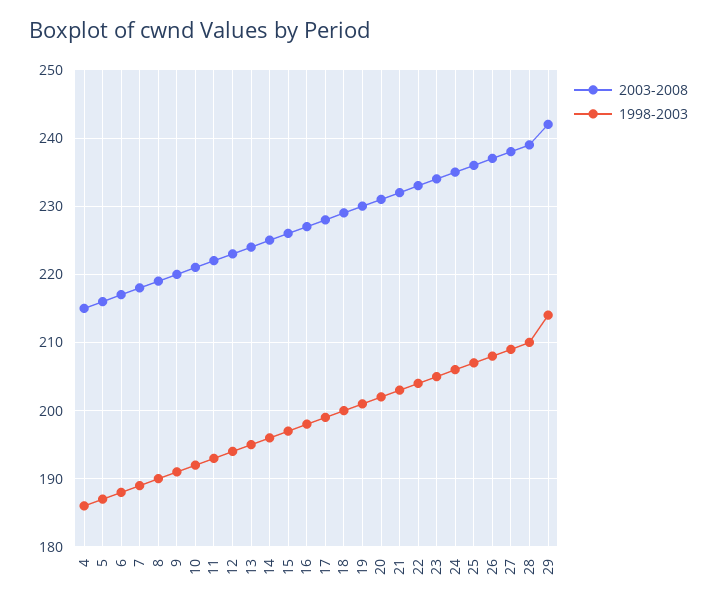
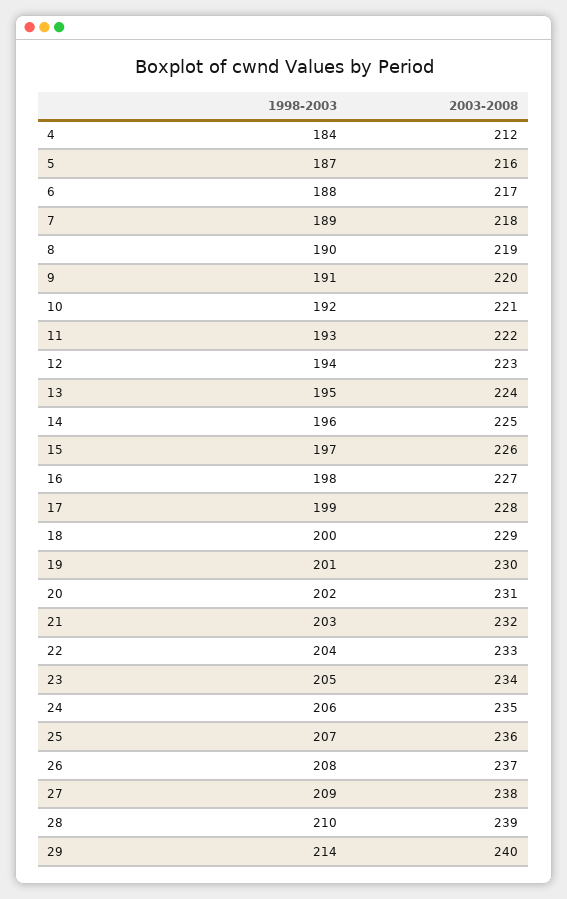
2003-2008, 4: 215 -> 212
1998-2003, 4: 186 -> 184
2003-2008, 29: 242 -> 240

